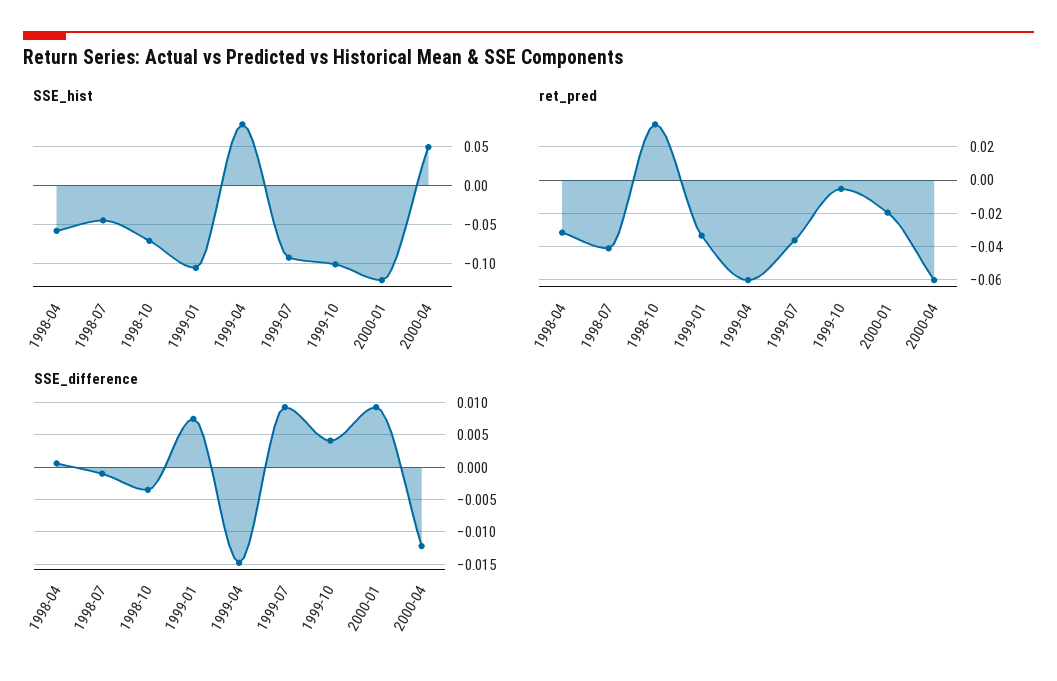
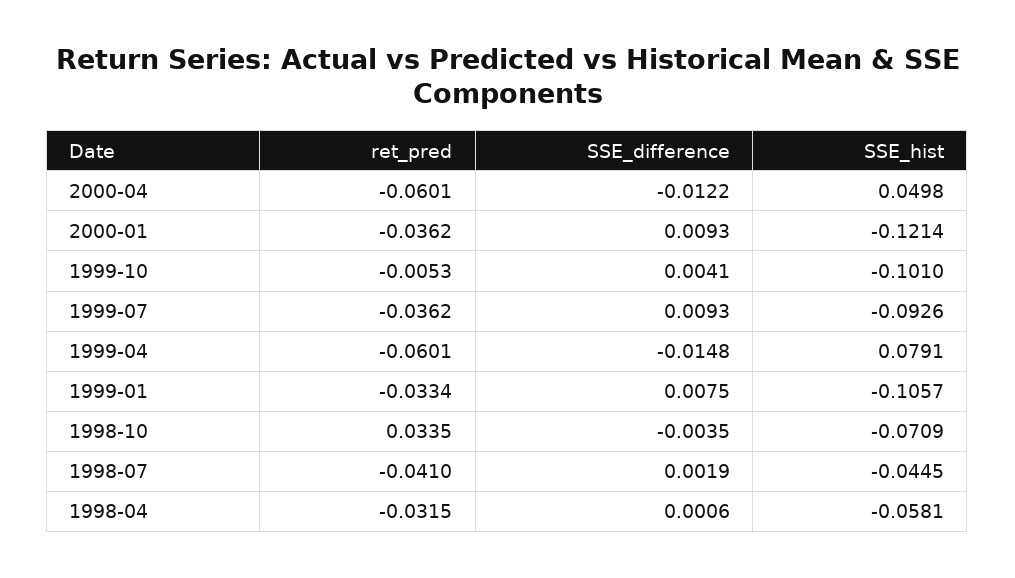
ret_pred, 2000-01: -0.02 -> -0.0362
SSE_difference, 1998-07: -0.001 -> 0.0019

